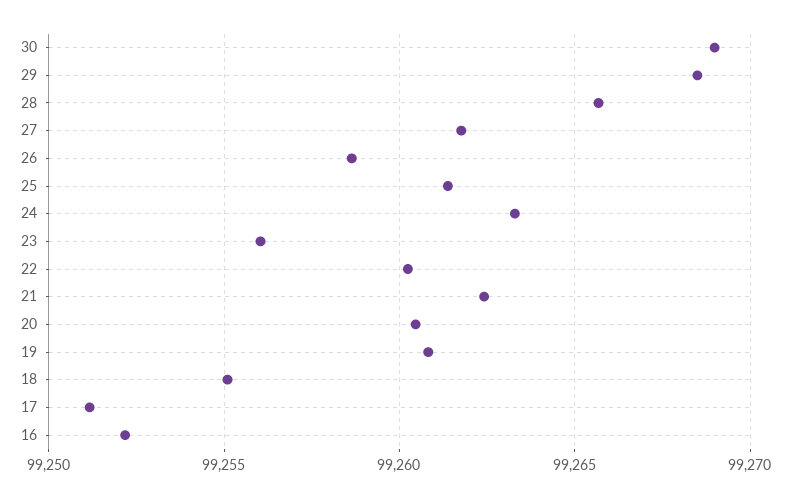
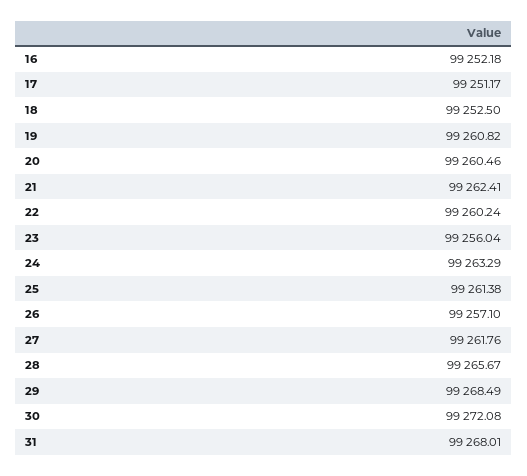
30: 99269 -> 99272.08
26: 99258.5 -> 99257.1
18: 99255 -> 99252.5
31: none -> 99268.01

